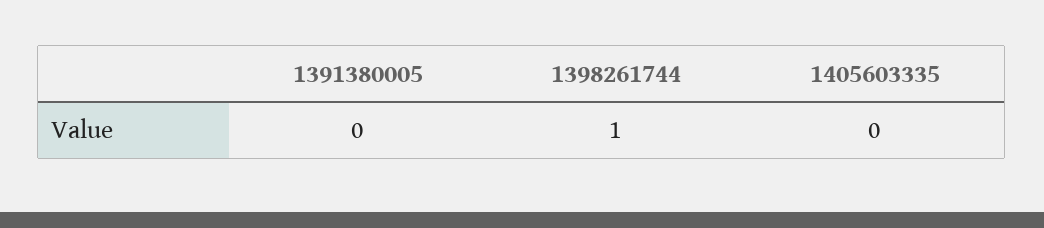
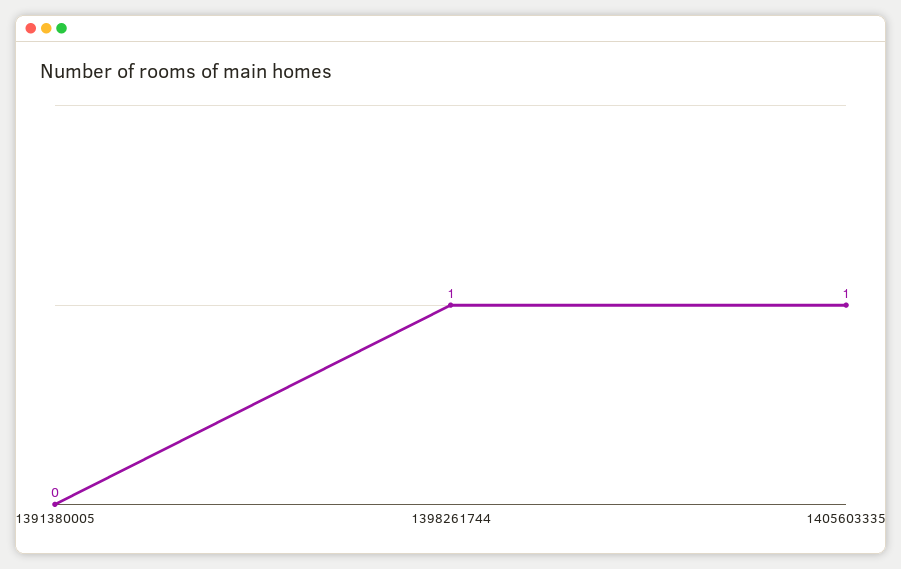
1405603335: 0 -> 1

